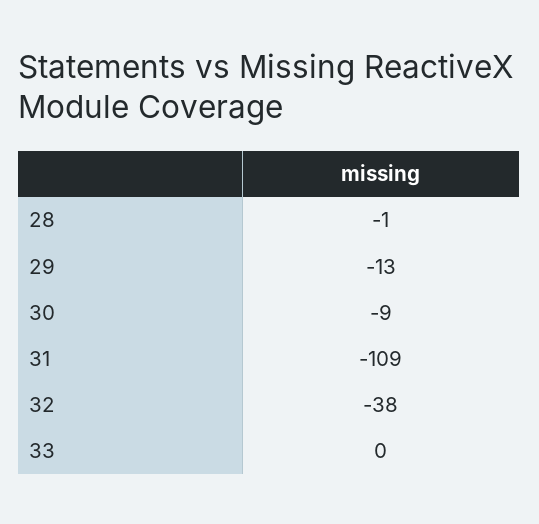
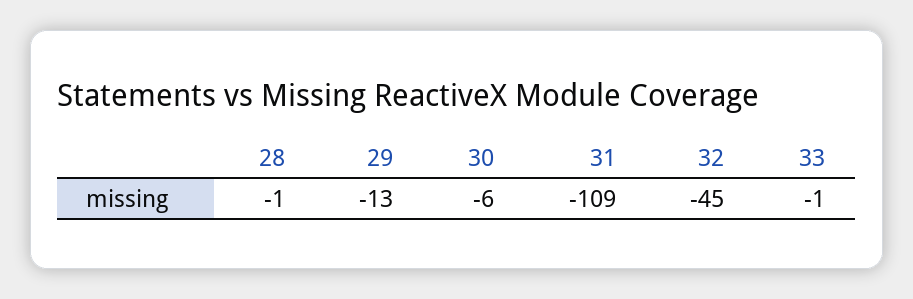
30: -9 -> -6
32: -38 -> -45
33: 0 -> -1

